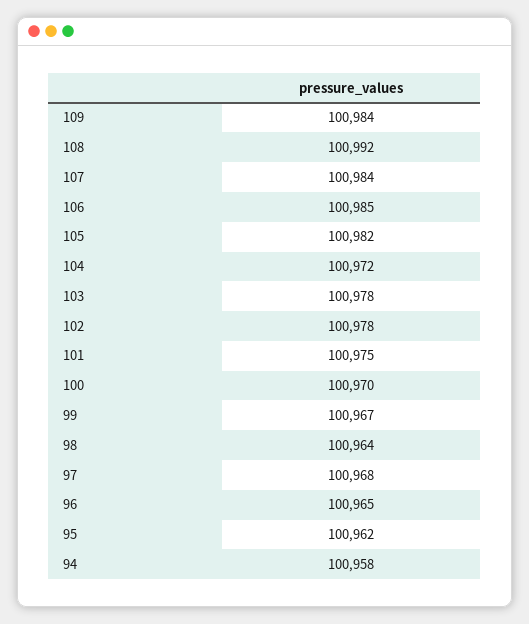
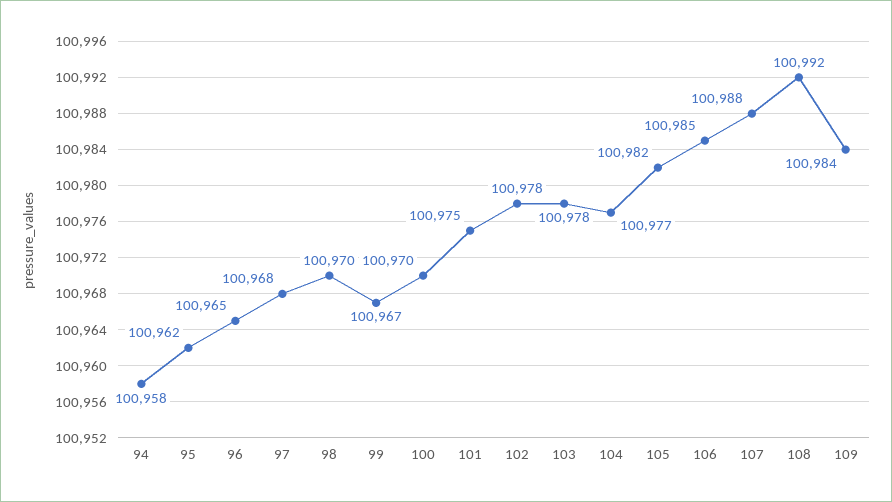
107: 100984 -> 100988
104: 100972 -> 100977
98: 100964 -> 100970

